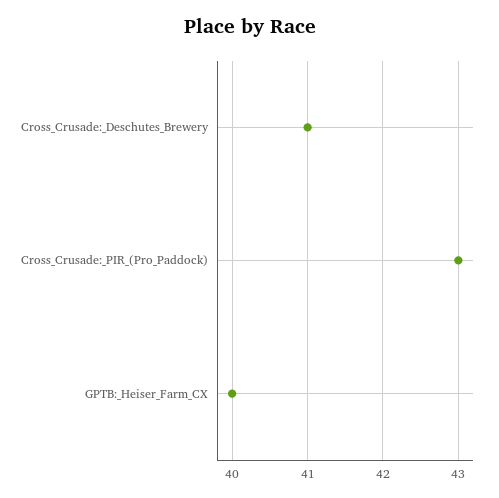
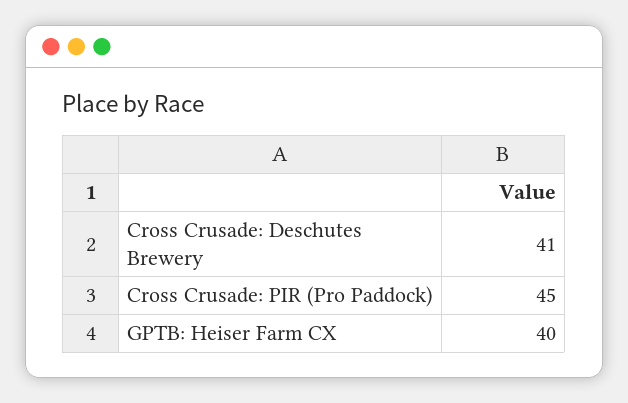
Cross_Crusade:_PIR_(Pro_Paddock): 43 -> 45

